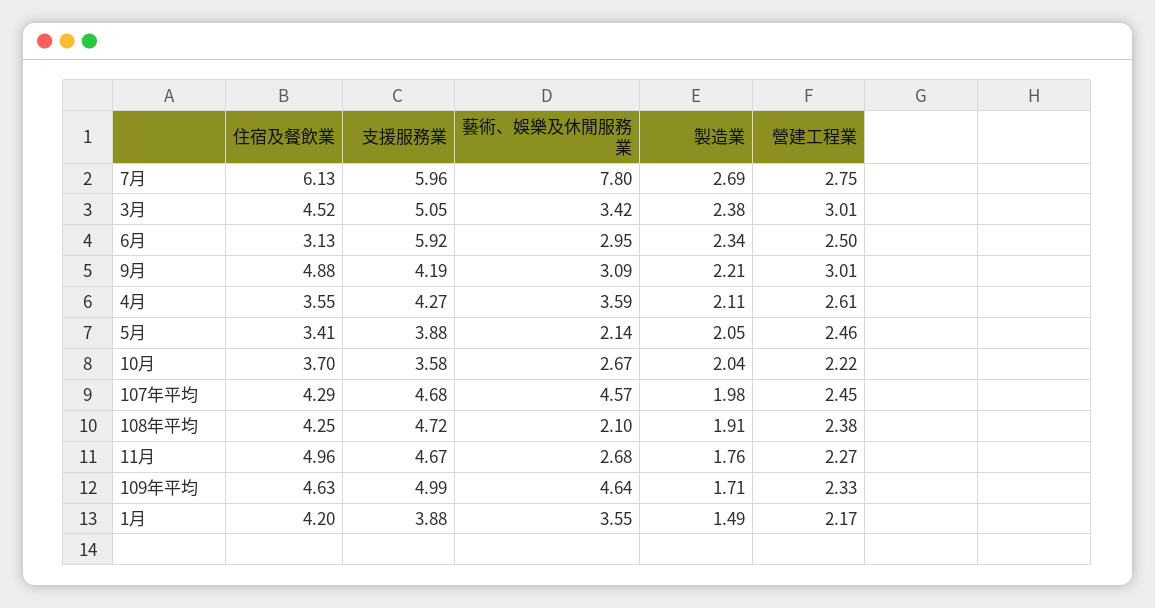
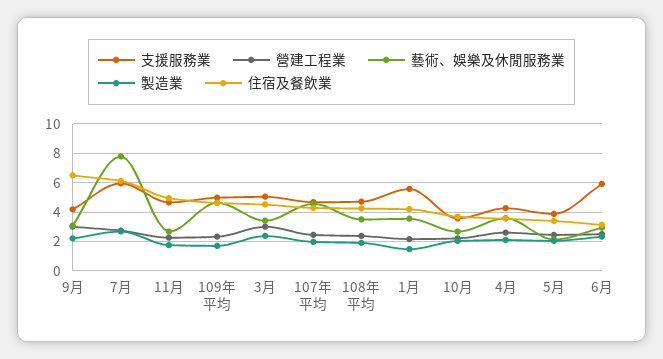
住宿及餐飲業, 9月: 4.88 -> 6.5
藝術、娛樂及休閒服務業, 108年平均: 2.1 -> 3.5
支援服務業, 1月: 3.88 -> 5.5

